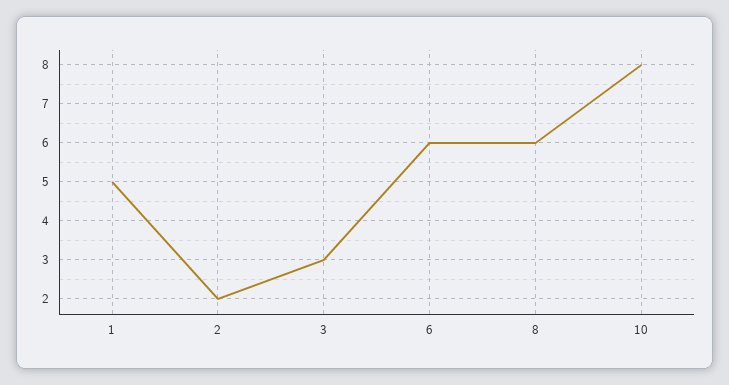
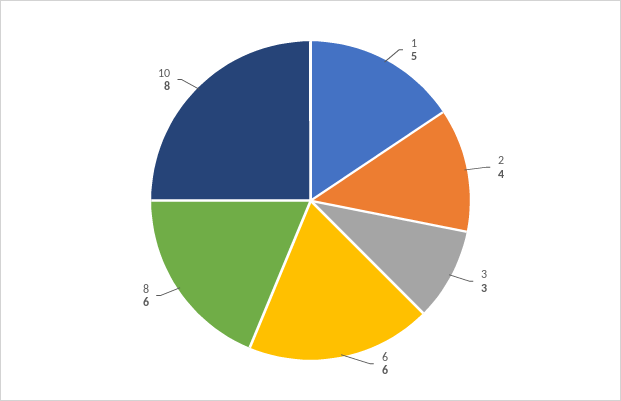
2: 2 -> 4

